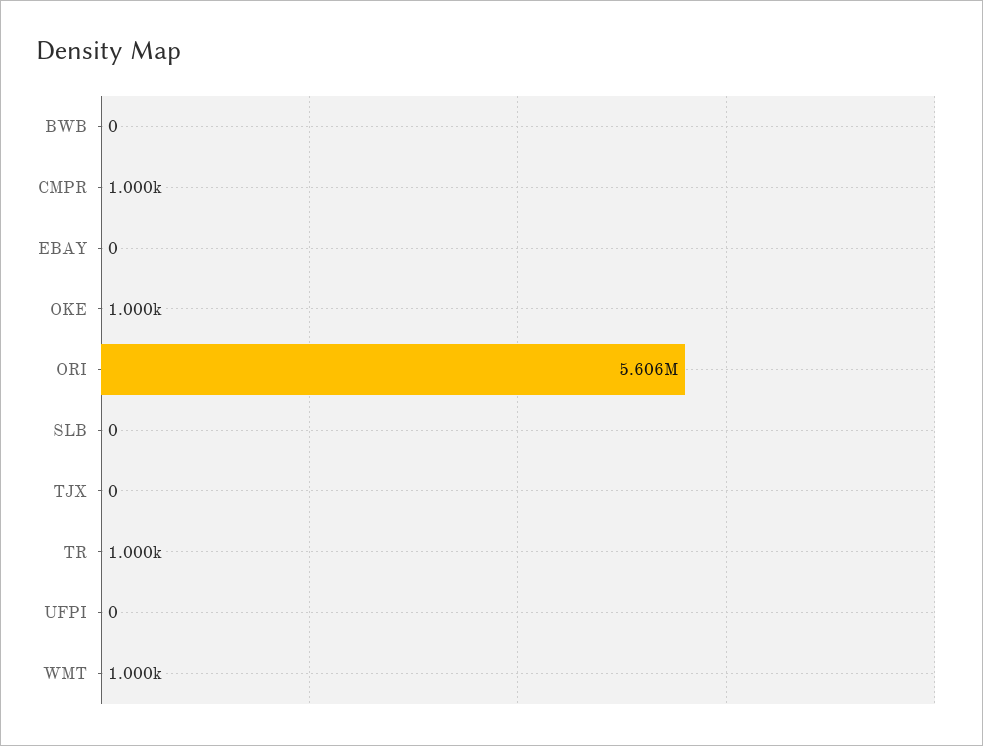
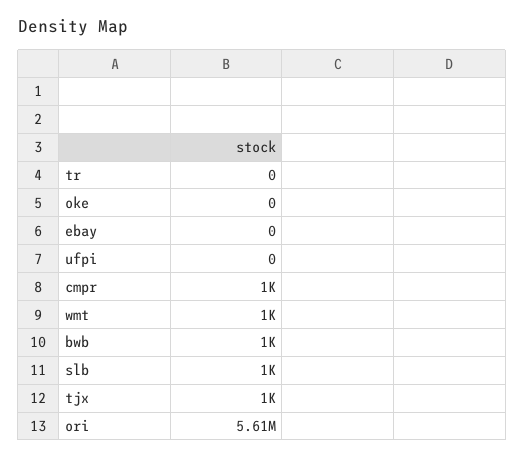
BWB: 0 -> 1000
OKE: 1000 -> 0
SLB: 0 -> 1000
TJX: 0 -> 1000
TR: 1000 -> 0

